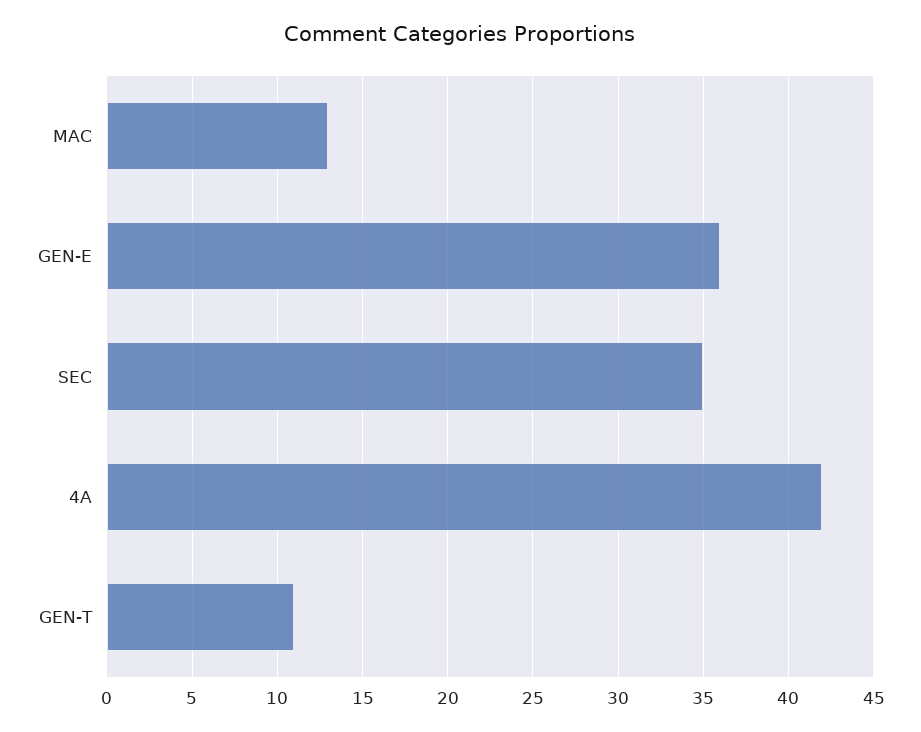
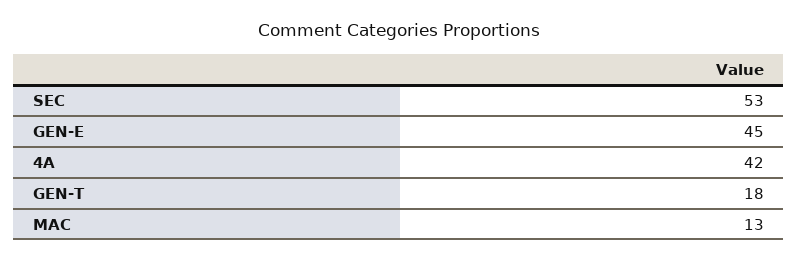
GEN-E: 36 -> 45
SEC: 35 -> 53
GEN-T: 11 -> 18

